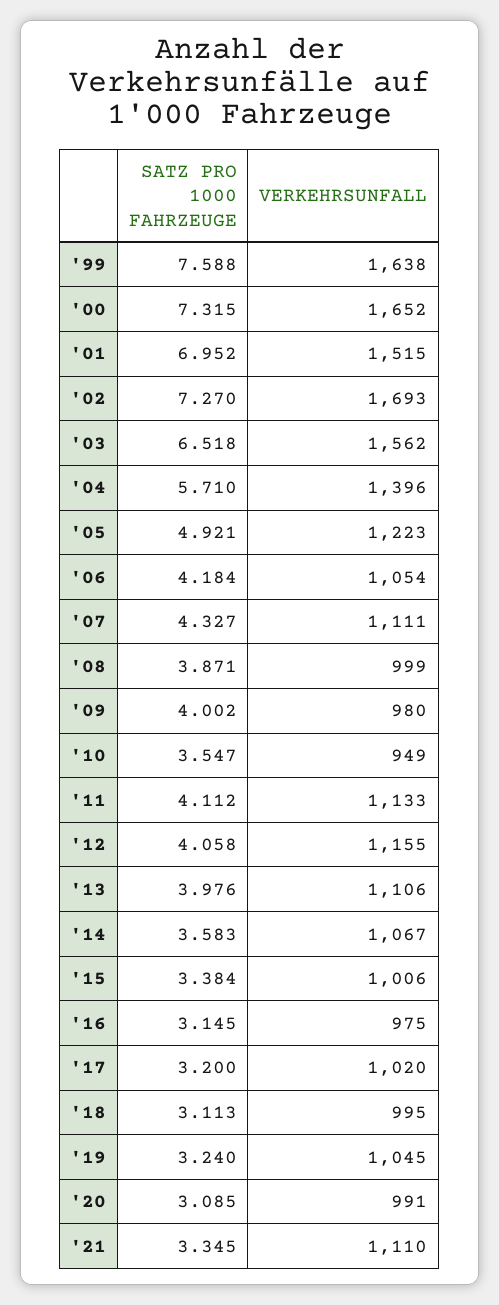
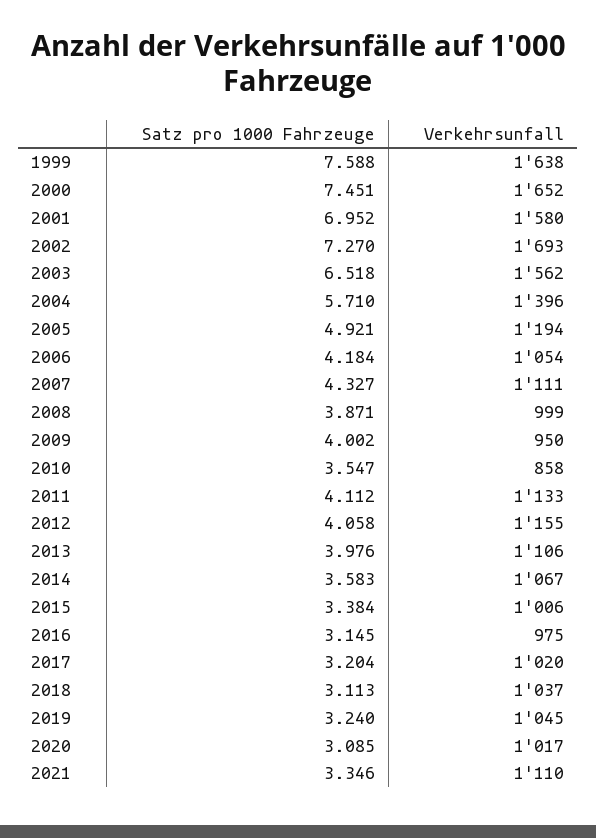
SATZ PRO 1000 FAHRZEUGE, '00: 7.315 -> 7.451
VERKEHRSUNFALL, '01: 1515 -> 1580
VERKEHRSUNFALL, '05: 1223 -> 1194
VERKEHRSUNFALL, '09: 980 -> 950
VERKEHRSUNFALL, '10: 949 -> 858
SATZ PRO 1000 FAHRZEUGE, '17: 3.2 -> 3.204
VERKEHRSUNFALL, '18: 995 -> 1037
VERKEHRSUNFALL, '20: 991 -> 1017
SATZ PRO 1000 FAHRZEUGE, '21: 3.345 -> 3.346

